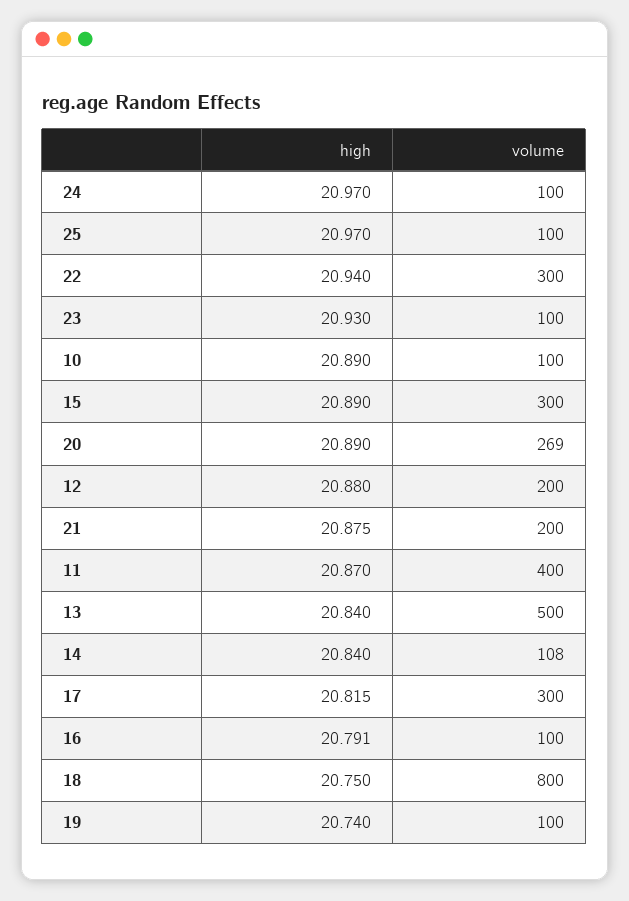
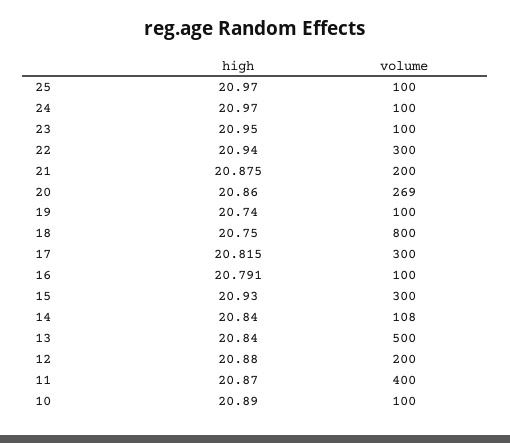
high, 23: 20.93 -> 20.95
high, 15: 20.89 -> 20.93
high, 20: 20.89 -> 20.86

